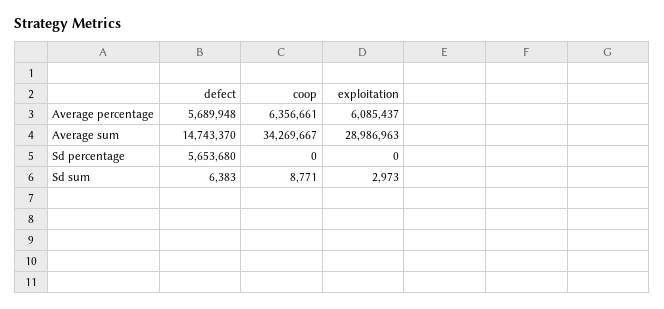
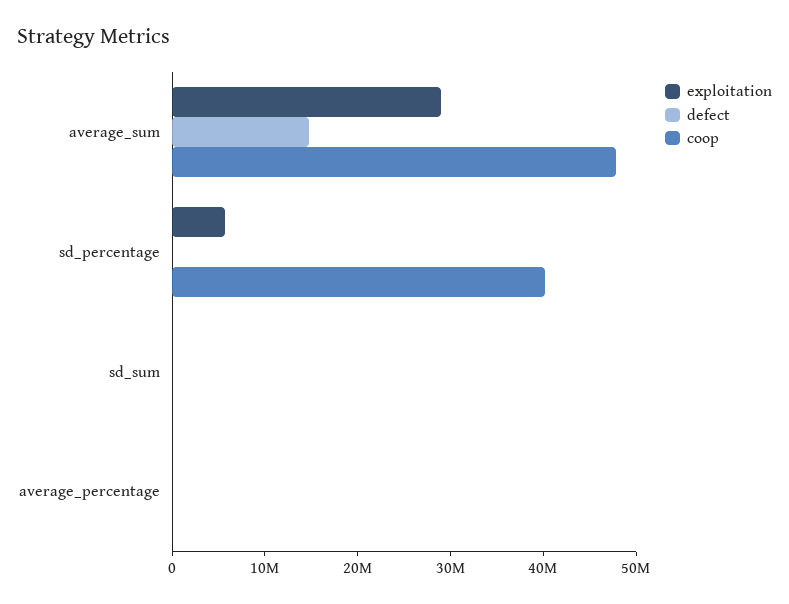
defect, Average percentage: 5689948 -> 0
coop, Average percentage: 6356661 -> 0
exploitation, Average percentage: 6085437 -> 0
coop, Average sum: 34269667 -> 48000000
defect, Sd percentage: 5653680 -> 0
coop, Sd percentage: 0 -> 40000000
exploitation, Sd percentage: 0 -> 6000000

